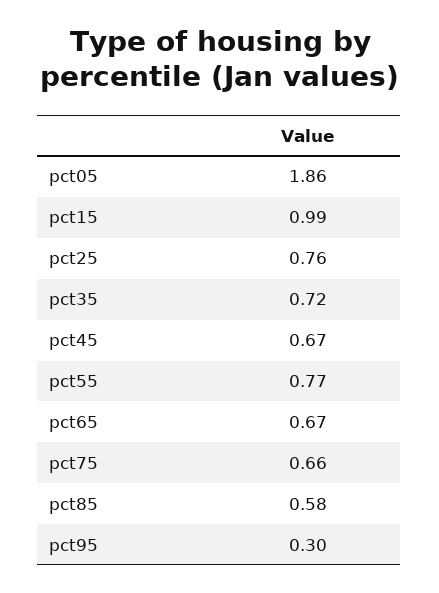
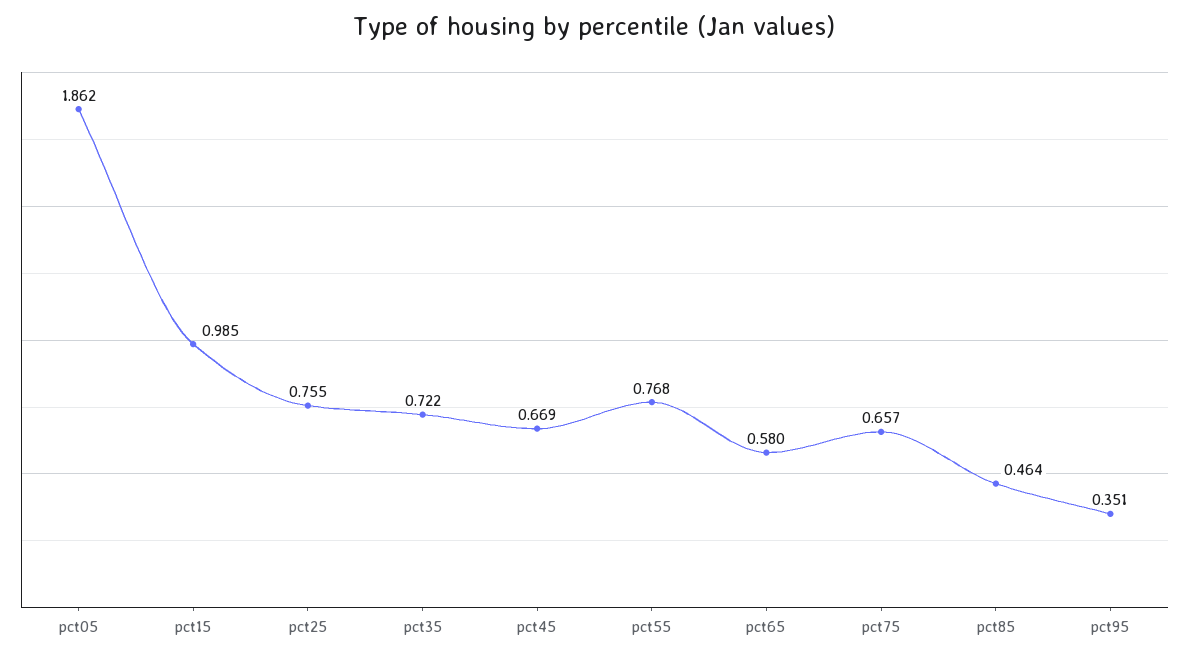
pct65: 0.67 -> 0.58
pct85: 0.58 -> 0.464
pct95: 0.3 -> 0.351

